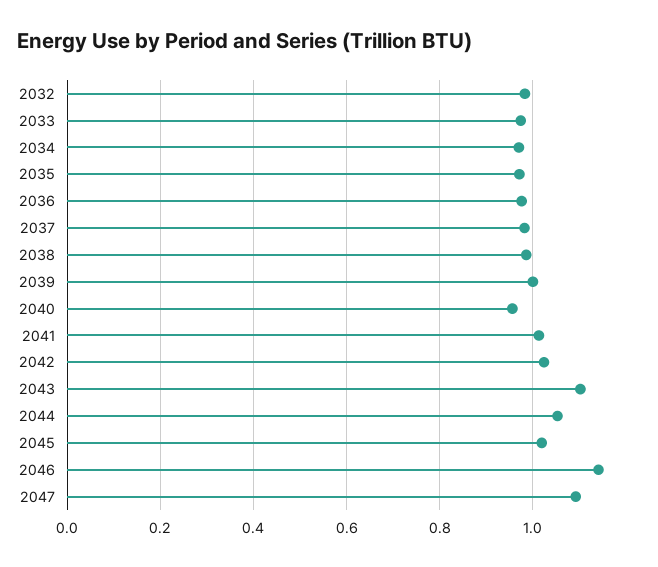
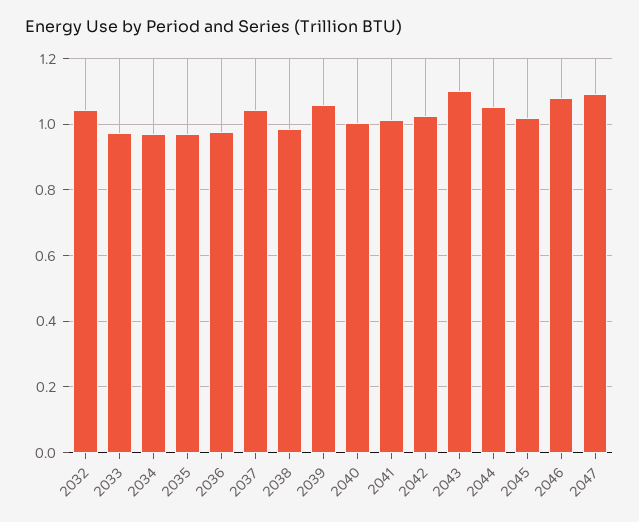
2032: 0.98 -> 1.04
2037: 0.98 -> 1.04
2039: 1 -> 1.06
2040: 0.96 -> 1
2046: 1.14 -> 1.08

